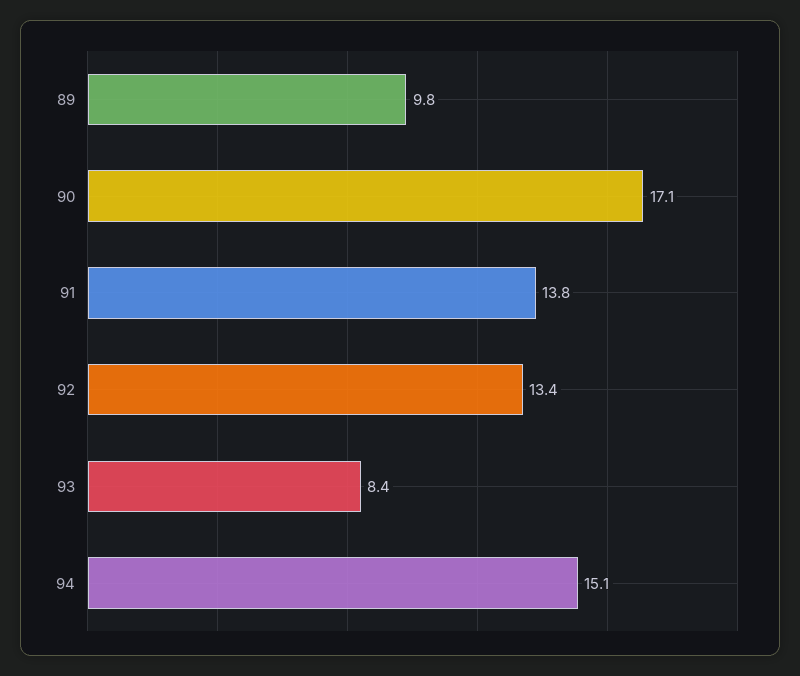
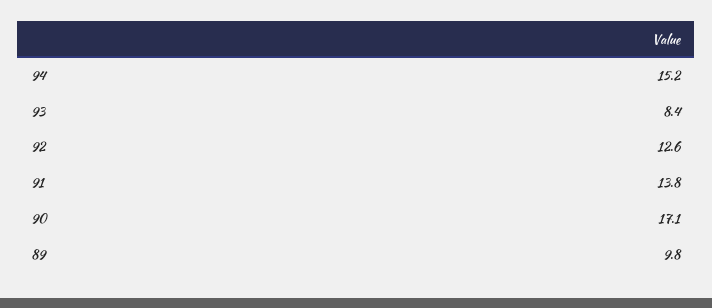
92: 13.4 -> 12.6
94: 15.1 -> 15.2

